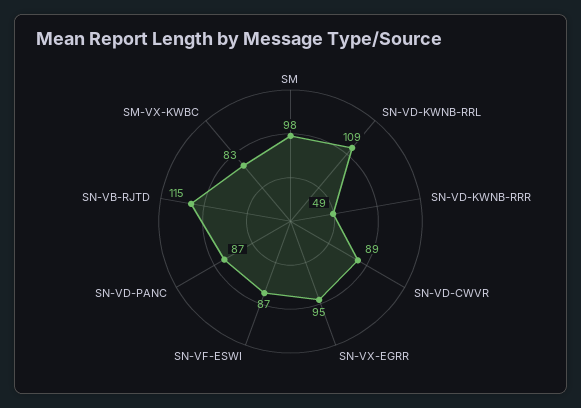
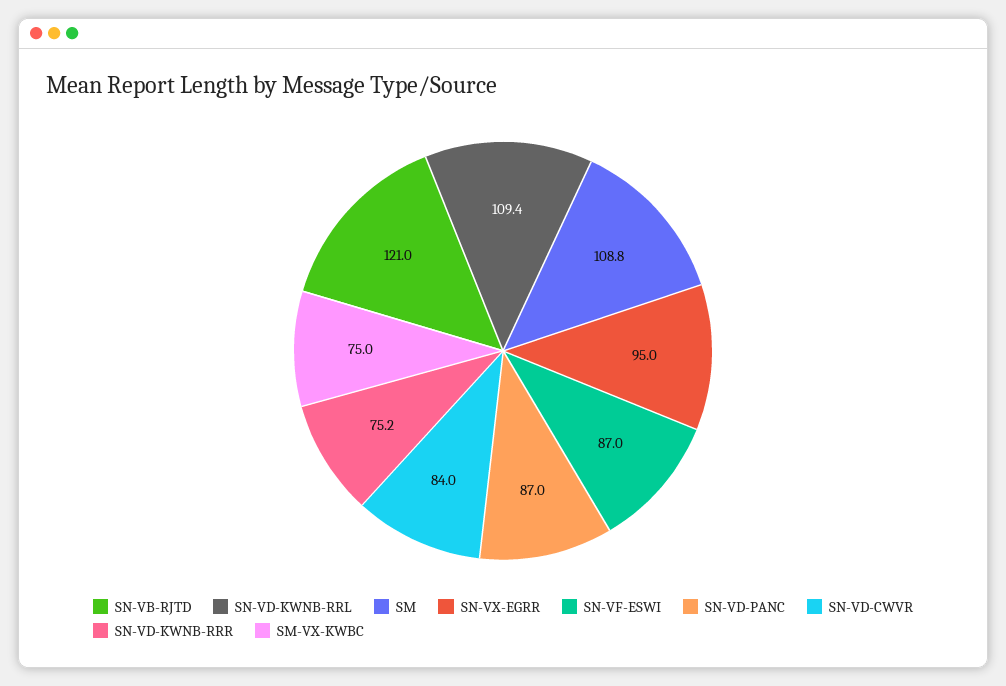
SM: 98 -> 108.8
SN-VD-KWNB-RRR: 49 -> 75.2
SN-VD-CWVR: 89 -> 84
SN-VB-RJTD: 115 -> 121
SM-VX-KWBC: 83 -> 75

